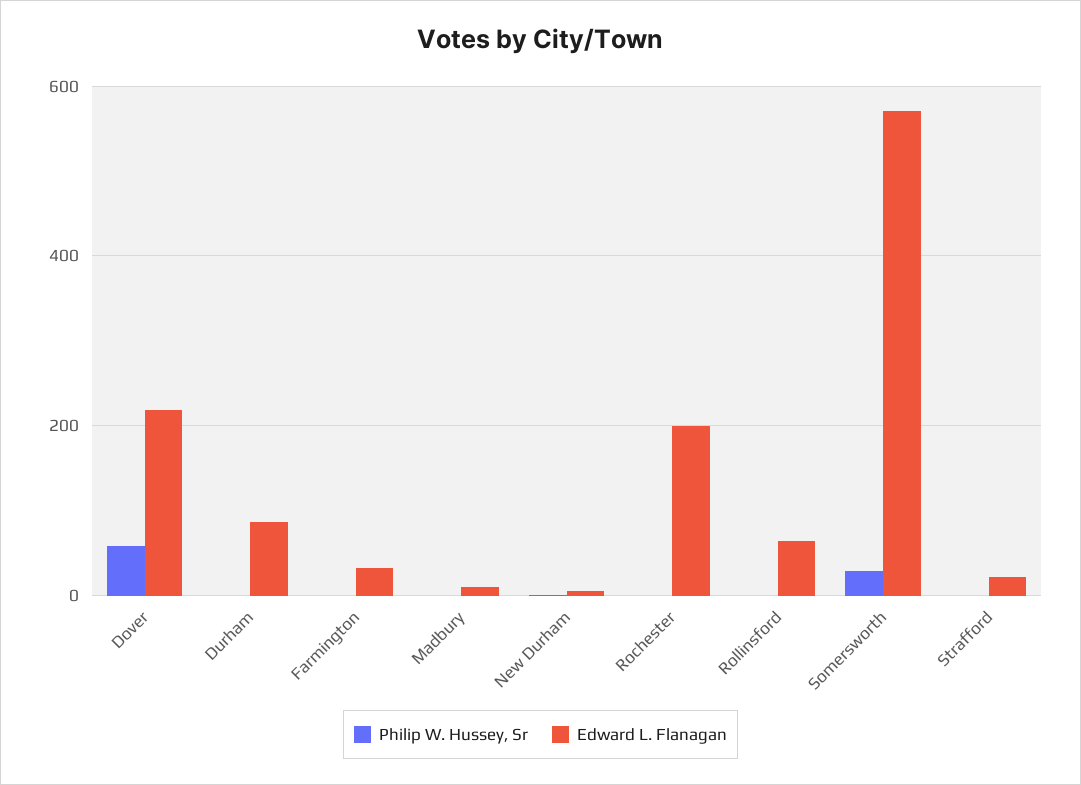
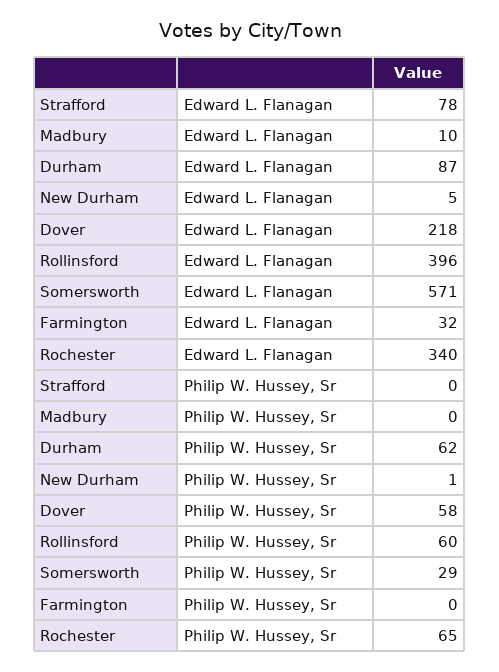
Philip W. Hussey, Sr, Durham: 0 -> 62
Philip W. Hussey, Sr, Rochester: 0 -> 65
Edward L. Flanagan, Rochester: 200 -> 340
Philip W. Hussey, Sr, Rollinsford: 0 -> 60
Edward L. Flanagan, Rollinsford: 60 -> 396
Edward L. Flanagan, Strafford: 20 -> 78

